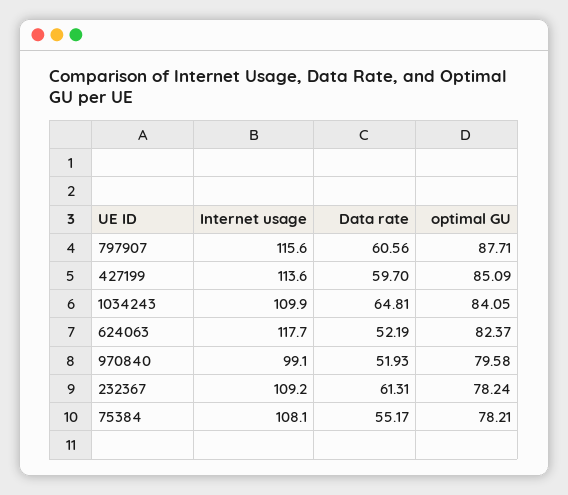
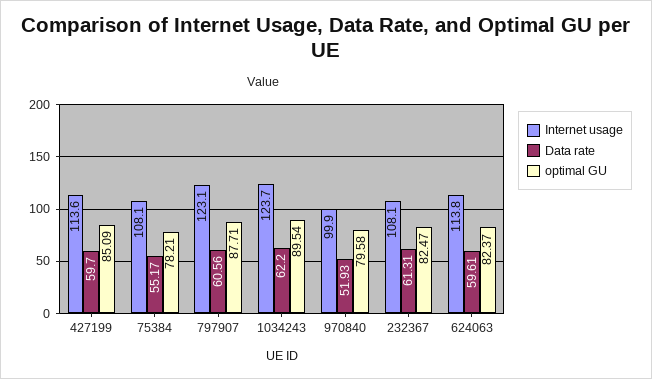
Internet usage, 797907: 115.6 -> 123.1
Internet usage, 1034243: 109.9 -> 123.7
Data rate, 1034243: 64.81 -> 62.2
optimal GU, 1034243: 84.05 -> 89.54
Internet usage, 624063: 117.7 -> 113.8
Data rate, 624063: 52.19 -> 59.61
Internet usage, 970840: 99.1 -> 99.9
Internet usage, 232367: 109.2 -> 108.1
optimal GU, 232367: 78.24 -> 82.47

